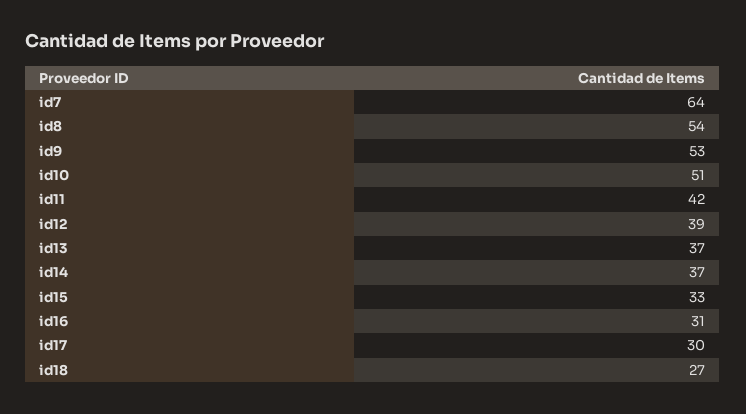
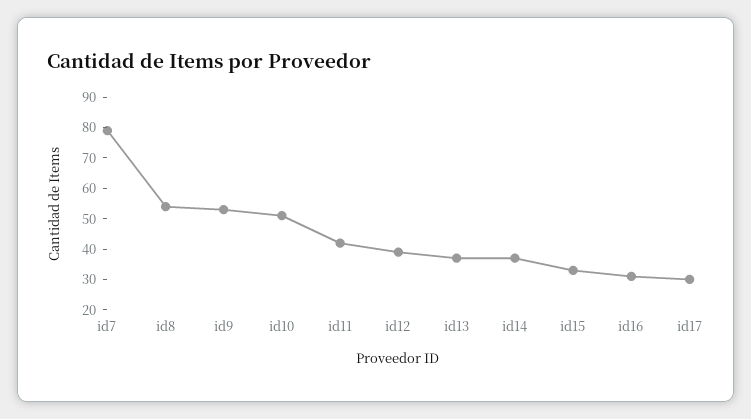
id7: 64 -> 80
id18: 27 -> none

